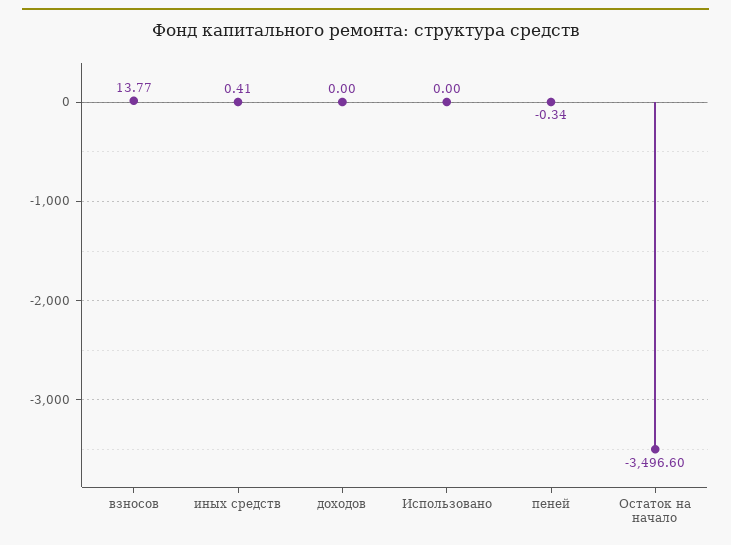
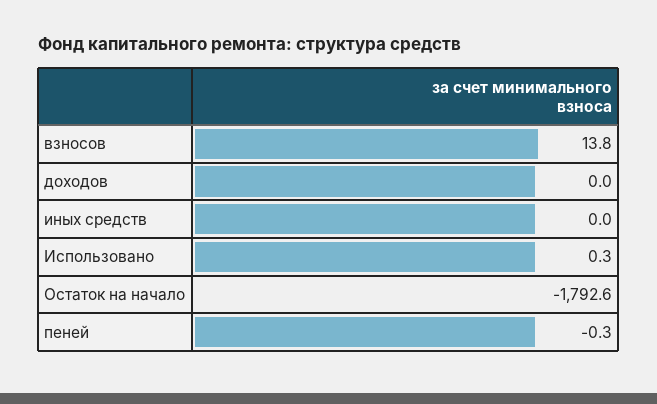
иных средств: 0.41 -> 0
Использовано: 0 -> 0.3
Остаток на начало: -3496.6 -> -1792.6

